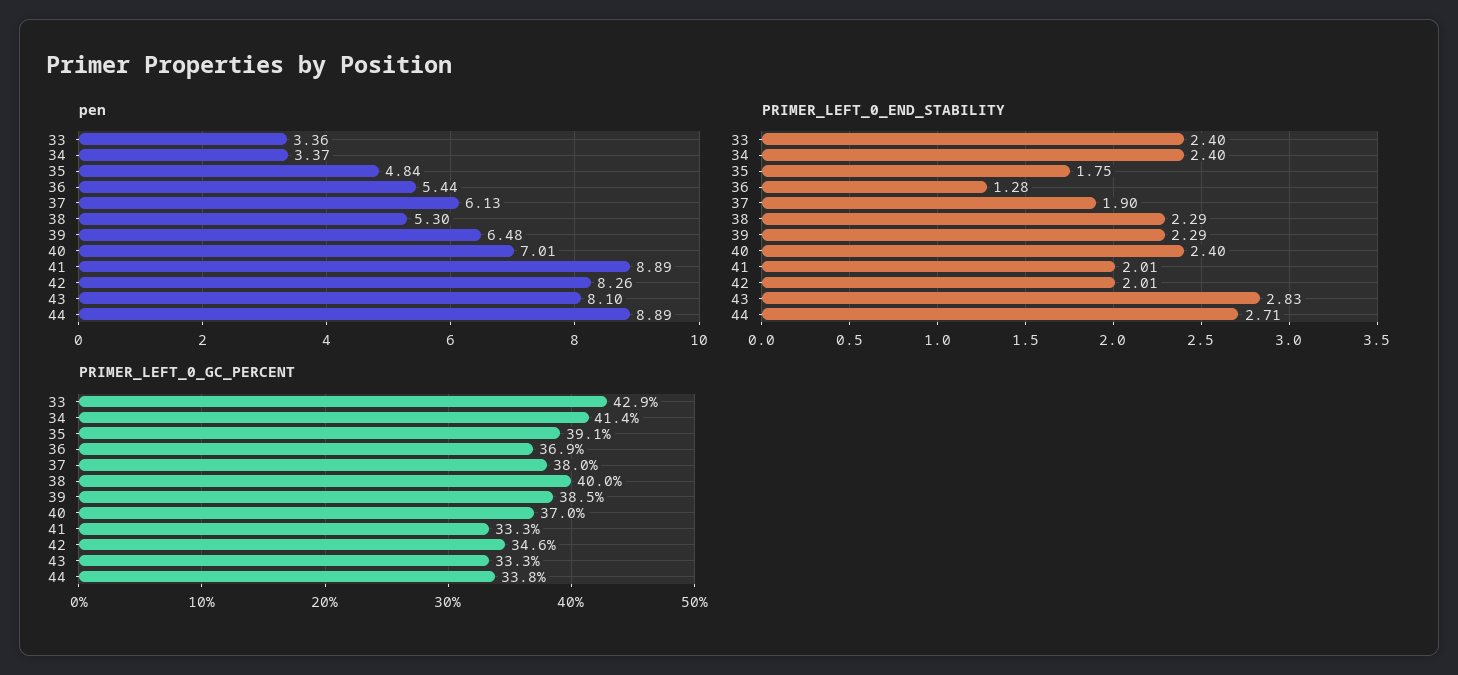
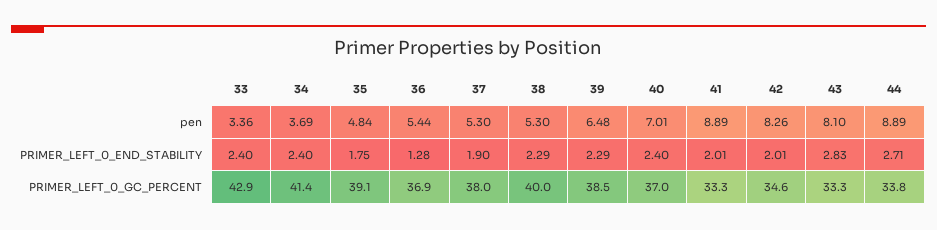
pen, 34: 3.37 -> 3.69
pen, 37: 6.13 -> 5.3

